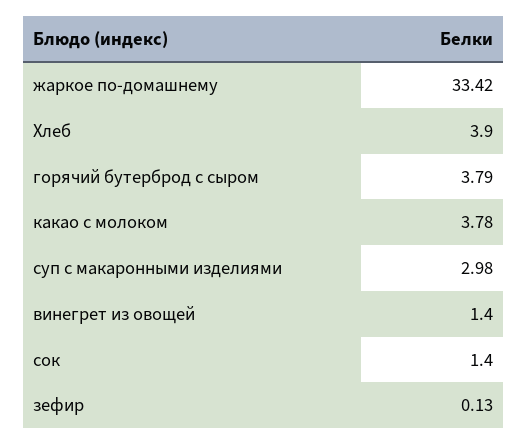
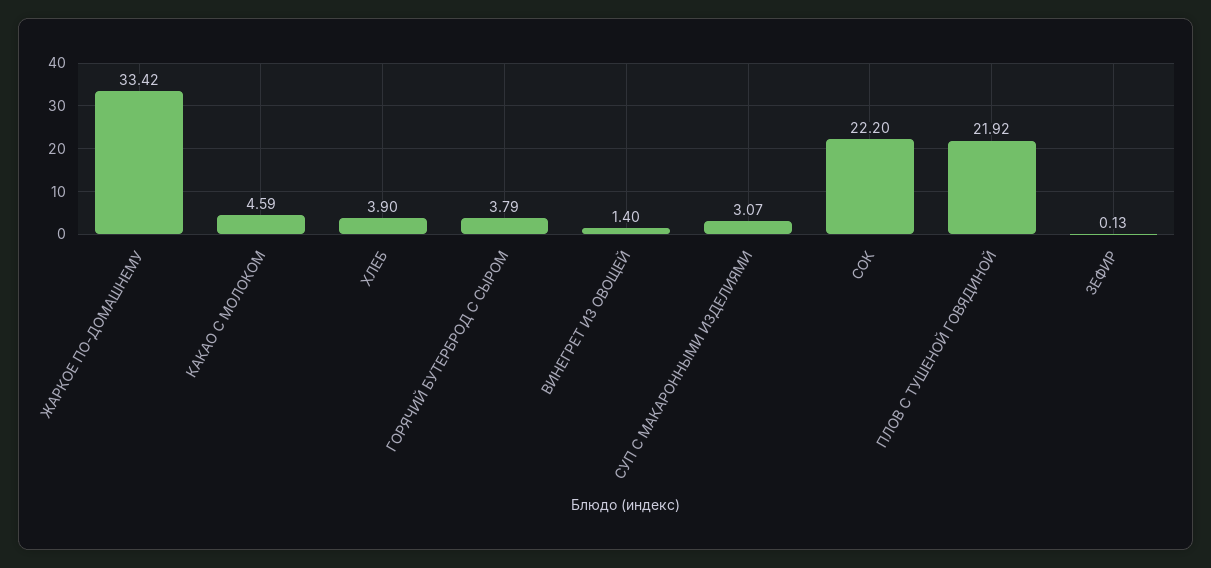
какао с молоком: 3.78 -> 4.59
суп с макаронными изделиями: 2.98 -> 3.07
сок: 1.4 -> 22.2
ПЛОВ С ТУШЕНОЙ ГОВЯДИНОЙ: none -> 21.92

